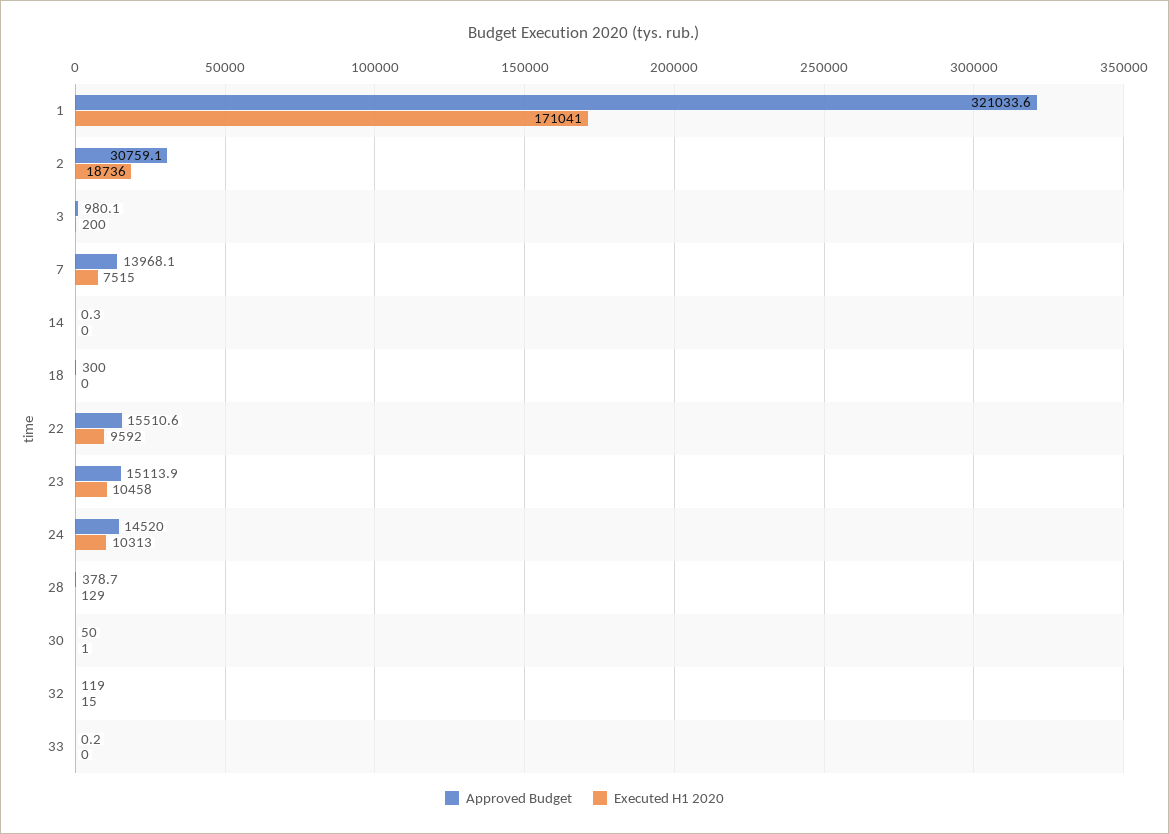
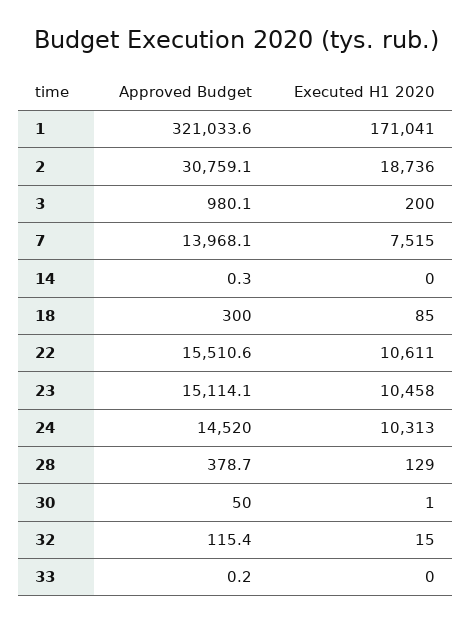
Executed H1 2020, 18: 0 -> 85
Executed H1 2020, 22: 9592 -> 10611
Approved Budget, 23: 15113.9 -> 15114.1
Approved Budget, 32: 119 -> 115.4

